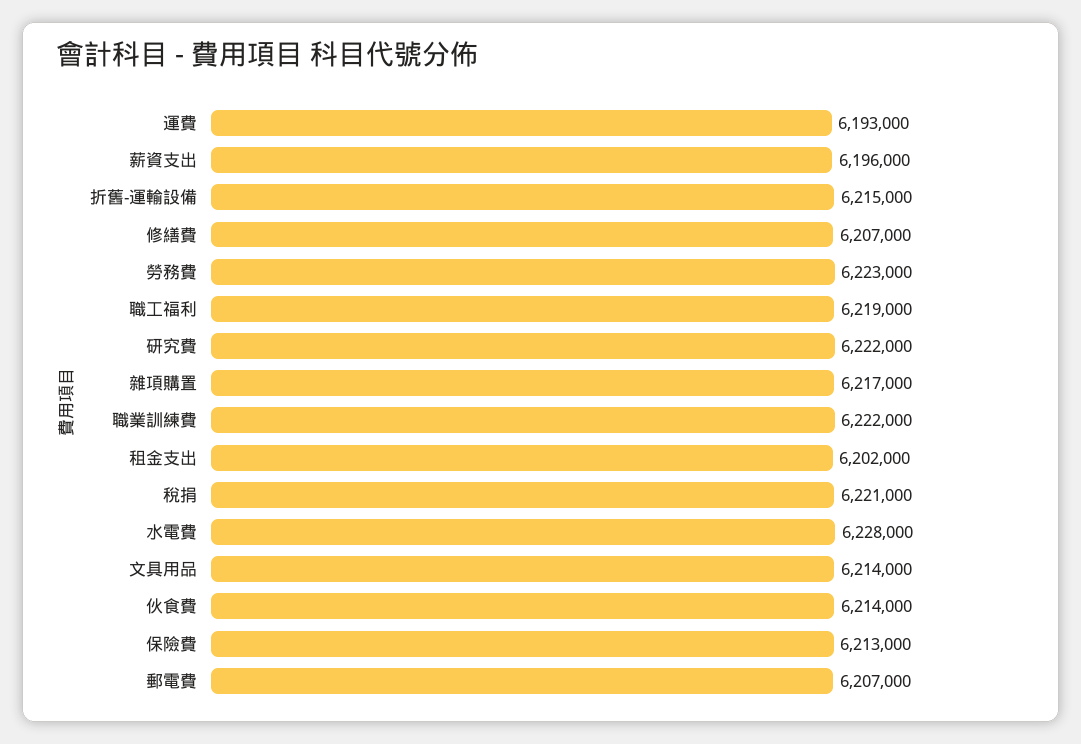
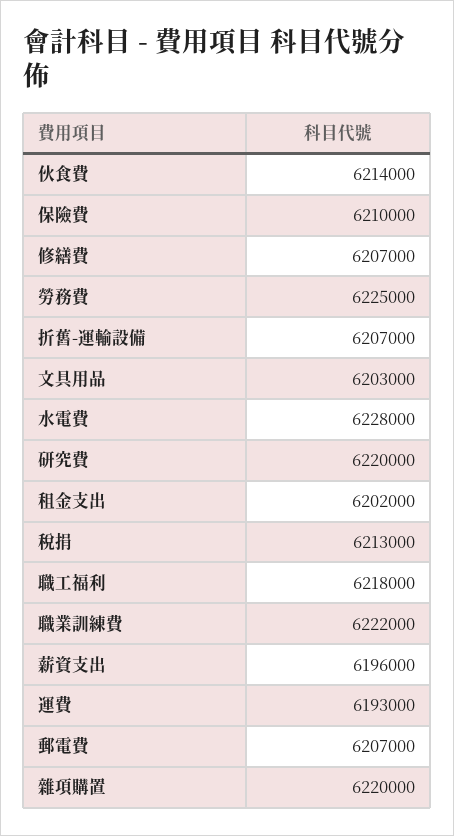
折舊-運輸設備: 6215000 -> 6207000
勞務費: 6223000 -> 6225000
職工福利: 6219000 -> 6218000
研究費: 6222000 -> 6220000
雜項購置: 6217000 -> 6220000
稅捐: 6221000 -> 6213000
文具用品: 6214000 -> 6203000
保險費: 6213000 -> 6210000

